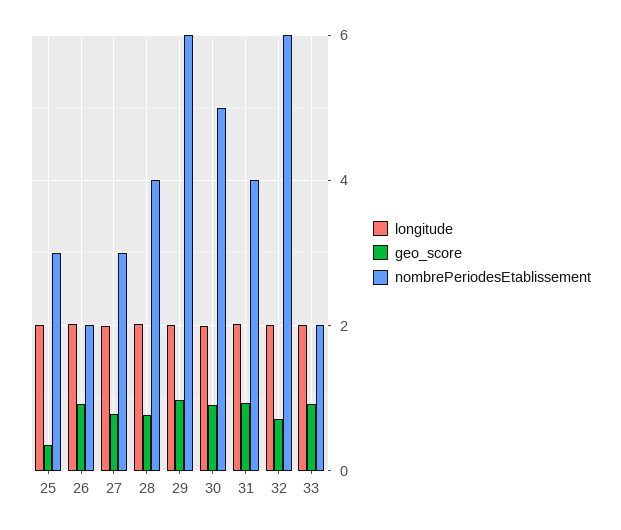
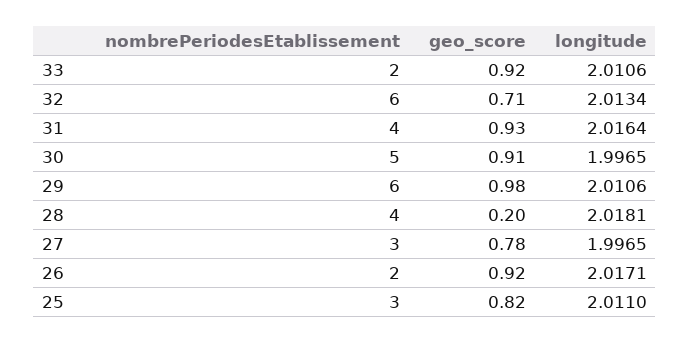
geo_score, 25: 0.4 -> 0.82
geo_score, 28: 0.8 -> 0.2

